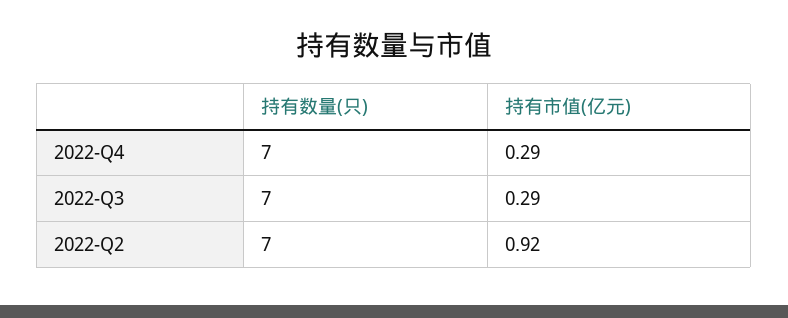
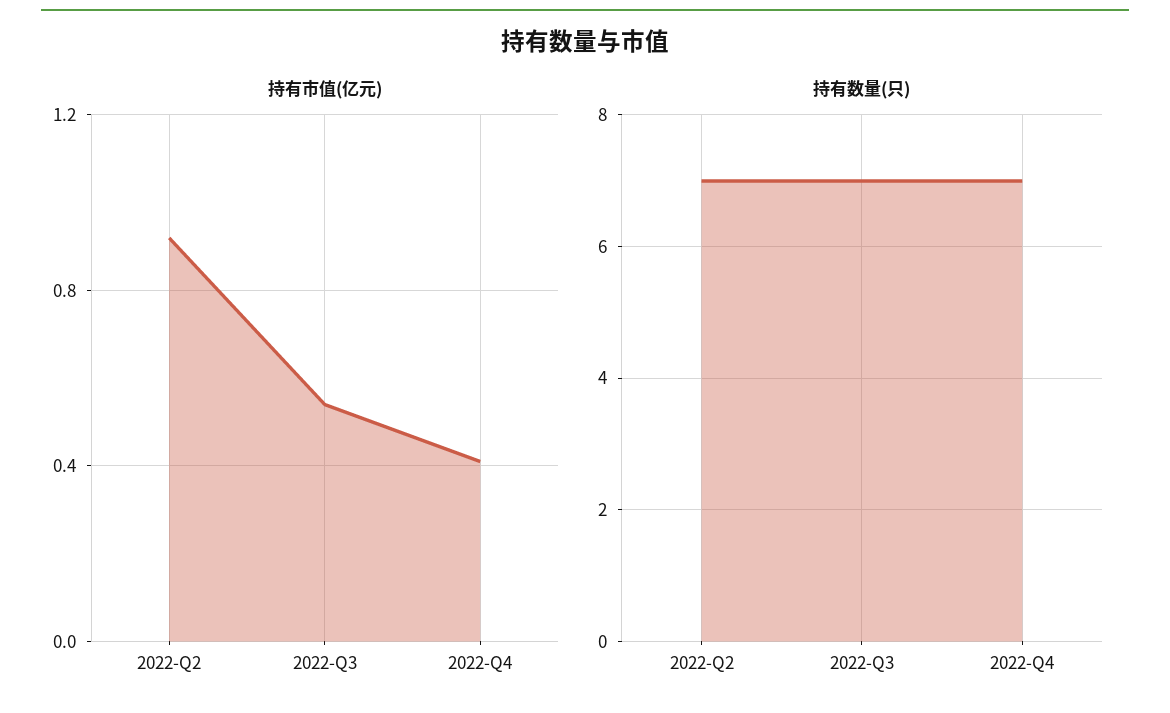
持有市值(亿元), 2022-Q4: 0.29 -> 0.4
持有市值(亿元), 2022-Q3: 0.29 -> 0.55

